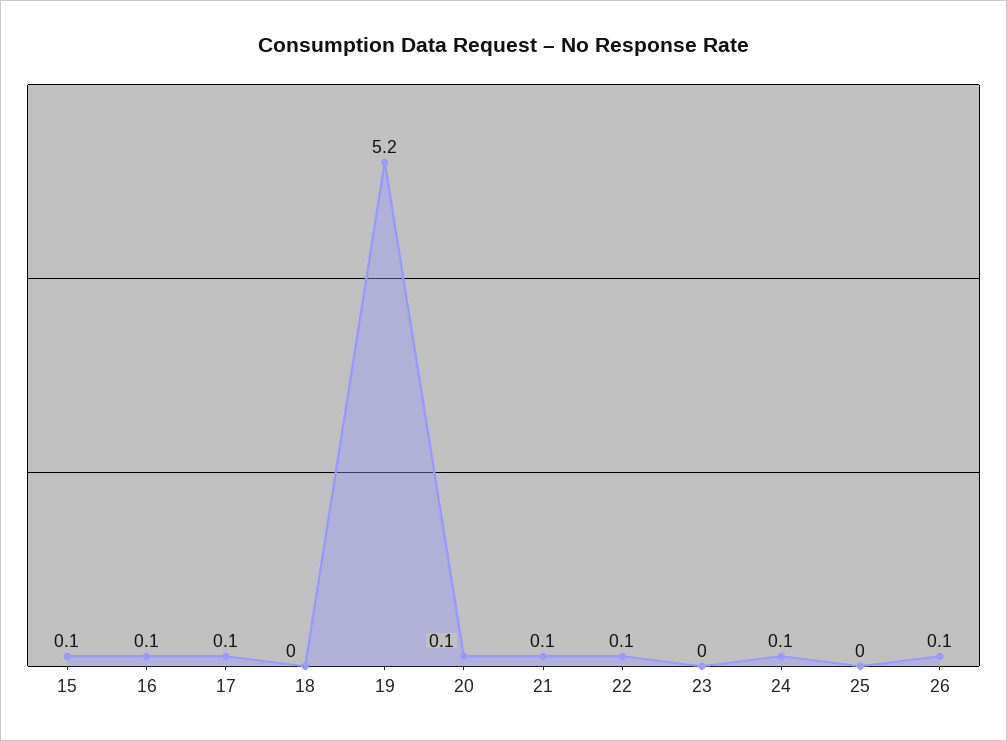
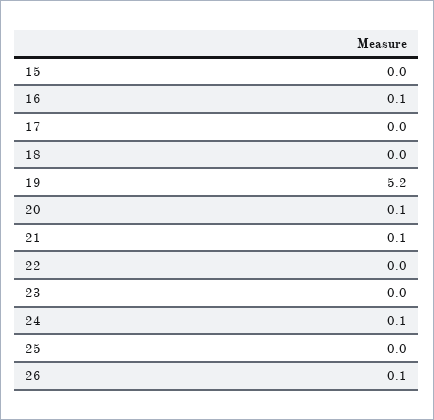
15: 0.1 -> 0
17: 0.1 -> 0
22: 0.1 -> 0

